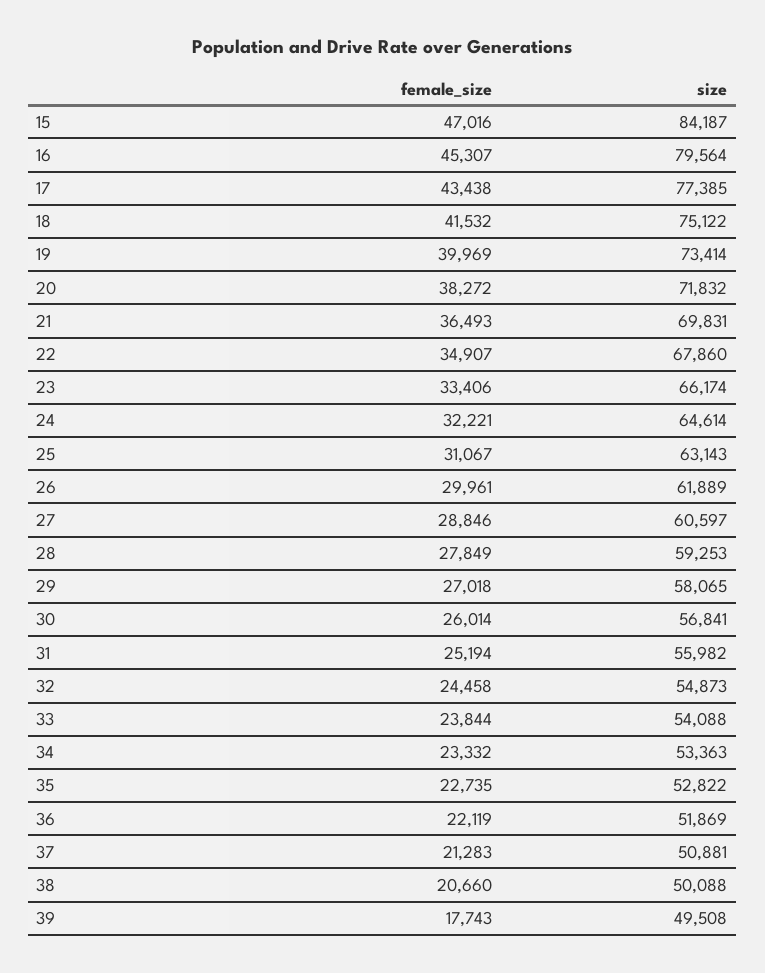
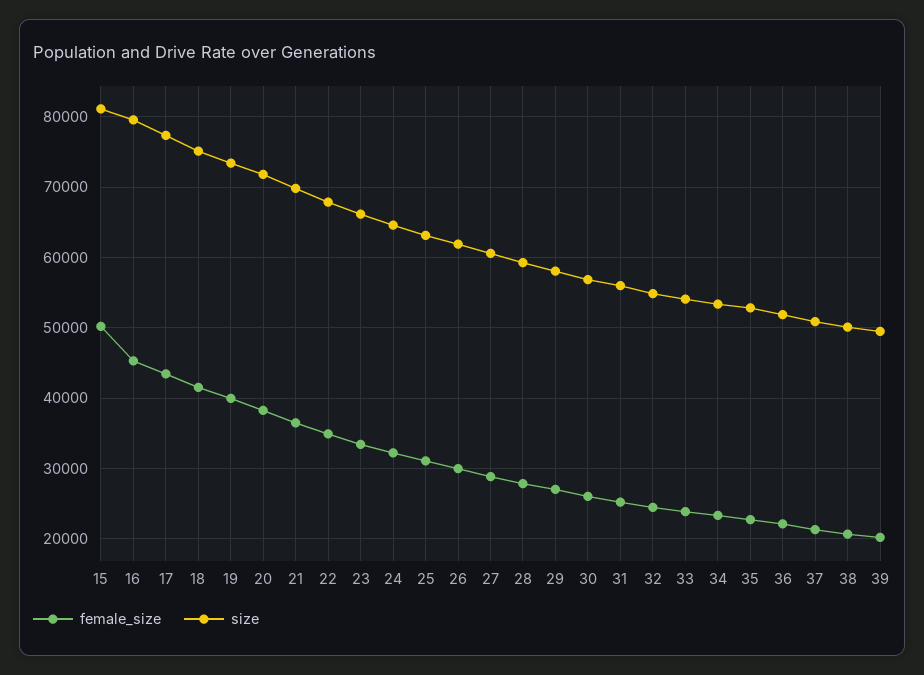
female_size, 15: 47016 -> 50000
size, 15: 84187 -> 81000
female_size, 39: 17743 -> 20000

